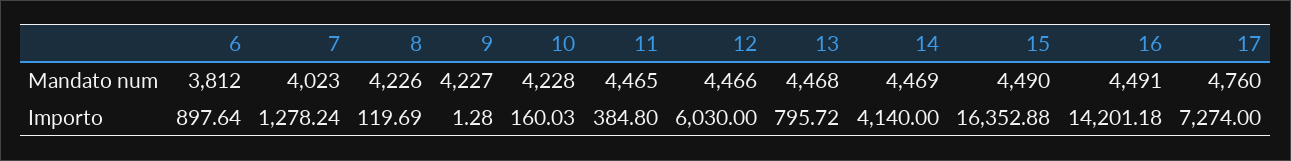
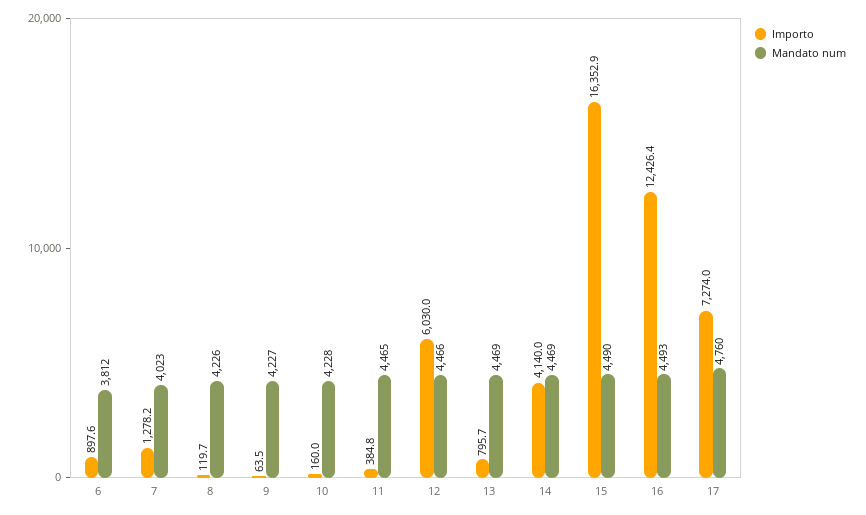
Mandato num, 13: 4468 -> 4469
Mandato num, 16: 4491 -> 4493
Importo, 9: 1.28 -> 63.5
Importo, 16: 14201.18 -> 12426.4

